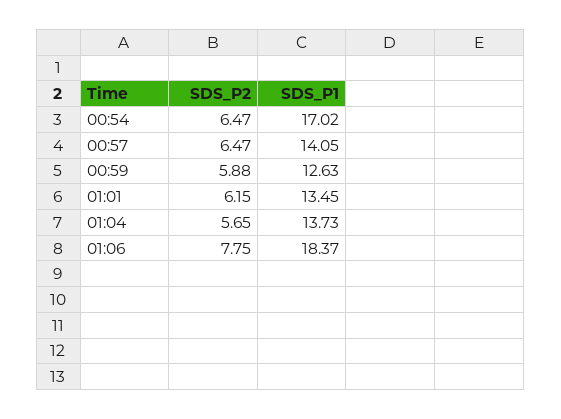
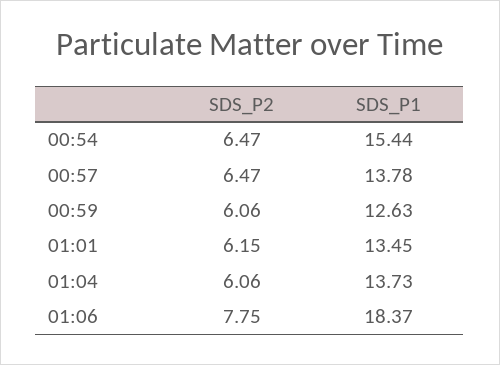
SDS_P1, 00:54: 17.02 -> 15.44
SDS_P1, 00:57: 14.05 -> 13.78
SDS_P2, 00:59: 5.88 -> 6.06
SDS_P2, 01:04: 5.65 -> 6.06

